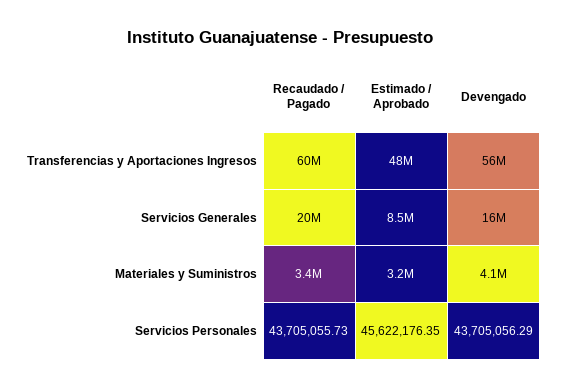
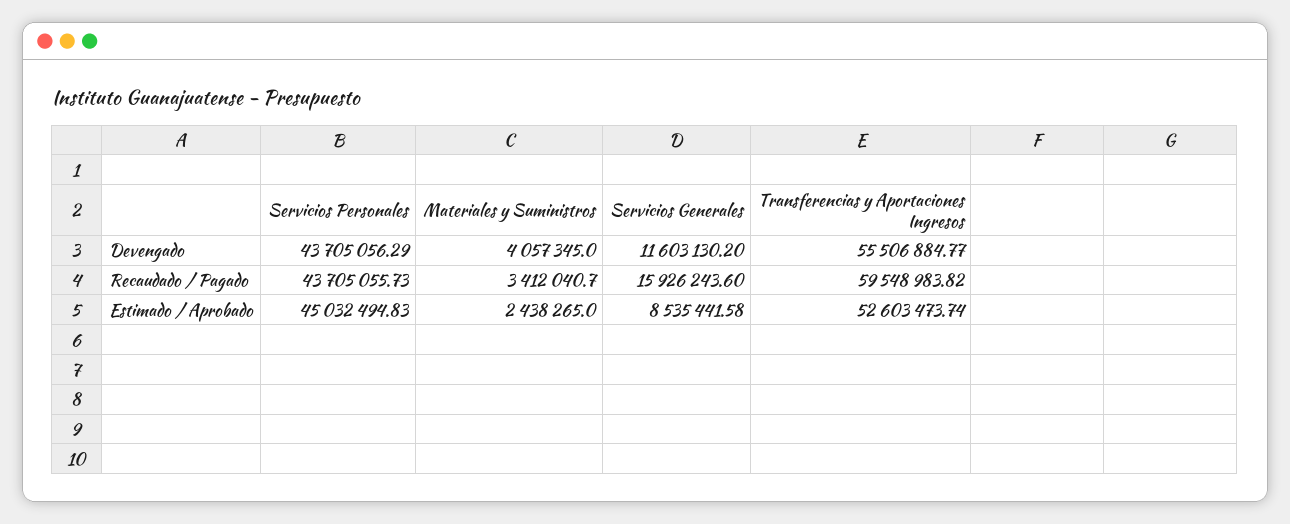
Estimado / Aprobado, Transferencias y Aportaciones Ingresos: 48000000 -> 52603473.74
Recaudado / Pagado, Servicios Generales: 20000000 -> 15926243.6
Devengado, Servicios Generales: 16000000 -> 11603130.2
Estimado / Aprobado, Materiales y Suministros: 3200000 -> 2438265
Estimado / Aprobado, Servicios Personales: 45622176.35 -> 45032494.83

